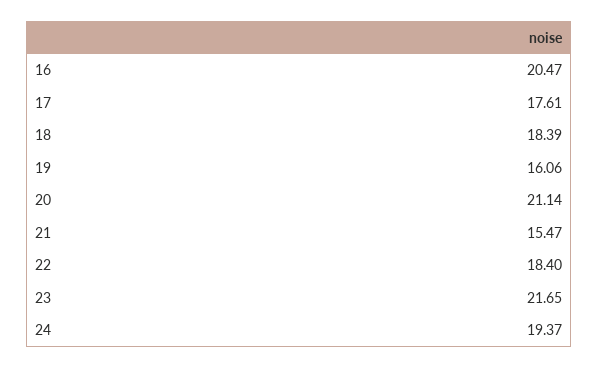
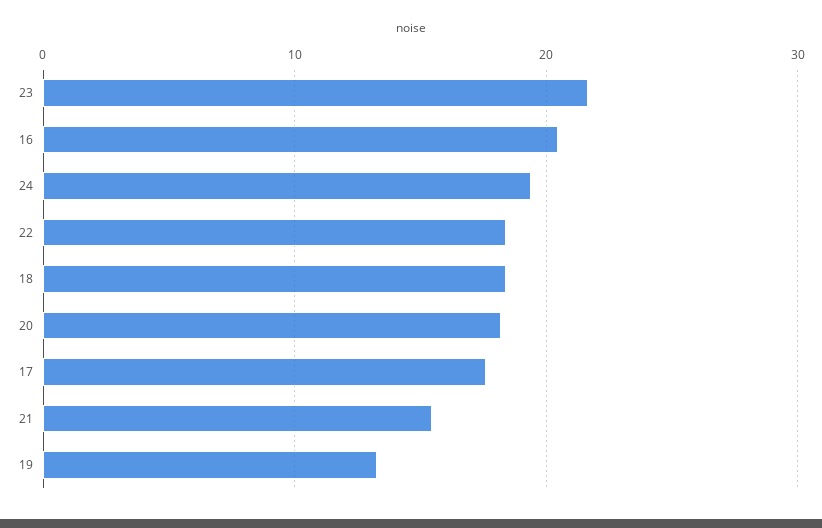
19: 16.06 -> 13
20: 21.14 -> 18

